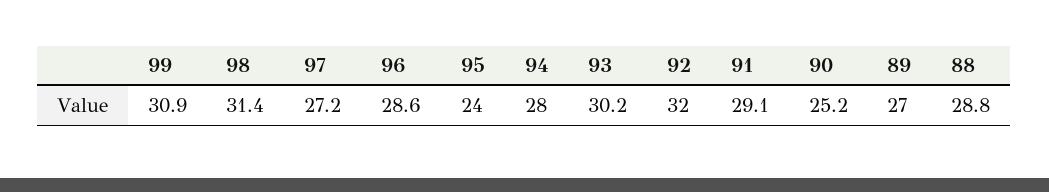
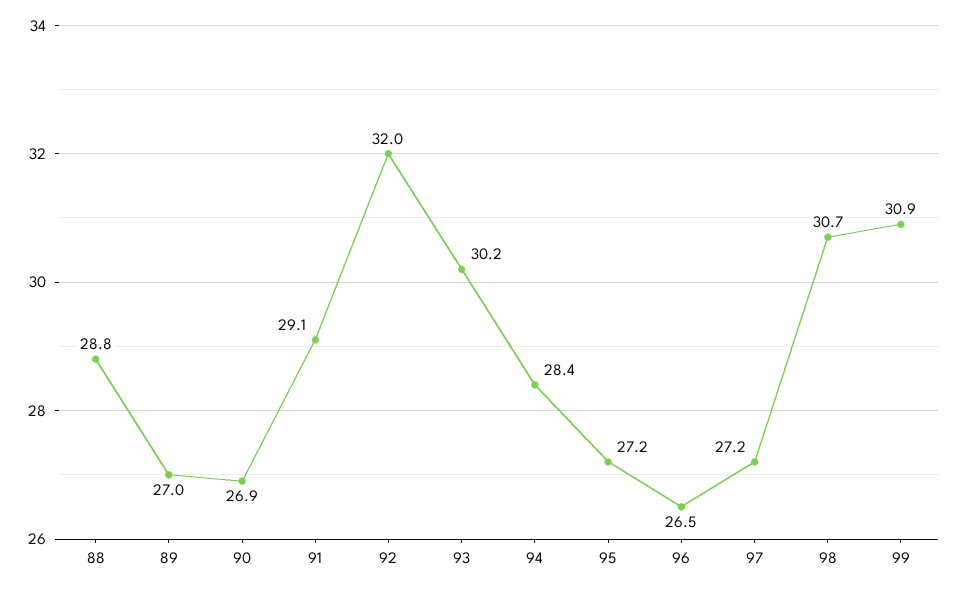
98: 31.4 -> 30.7
96: 28.6 -> 26.5
95: 24 -> 27.2
94: 28 -> 28.4
90: 25.2 -> 26.9

